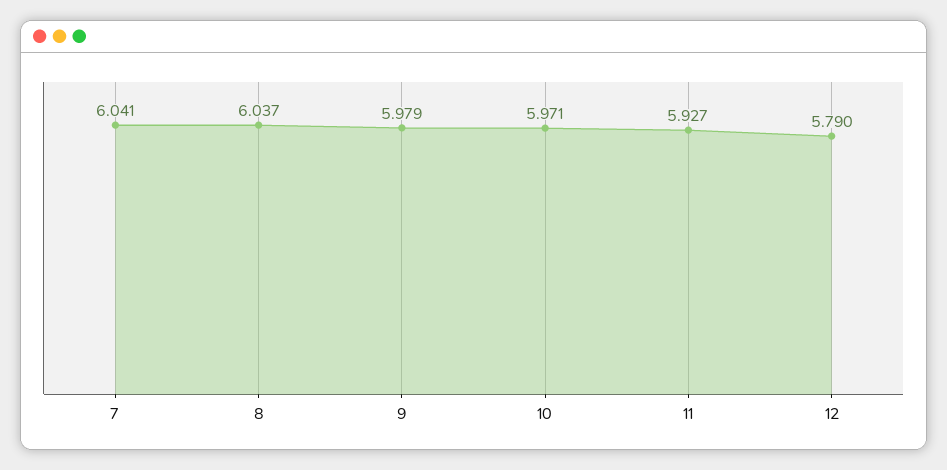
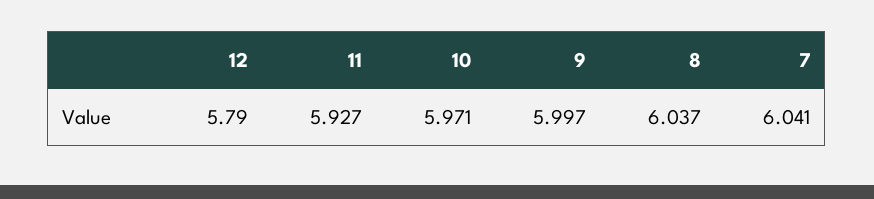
9: 5.979 -> 5.997

